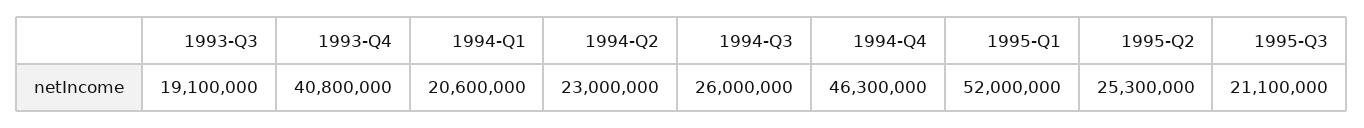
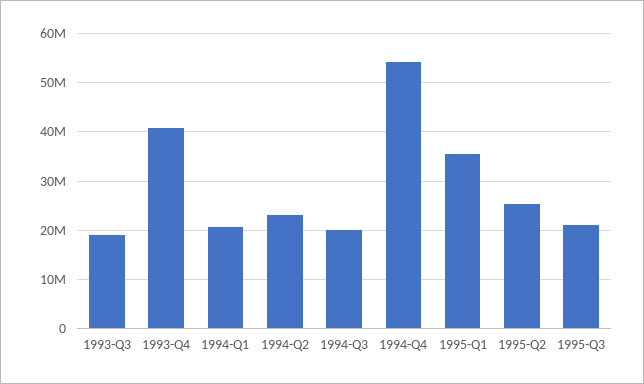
1994-Q3: 26000000 -> 20000000
1994-Q4: 46300000 -> 54000000
1995-Q1: 52000000 -> 36000000

